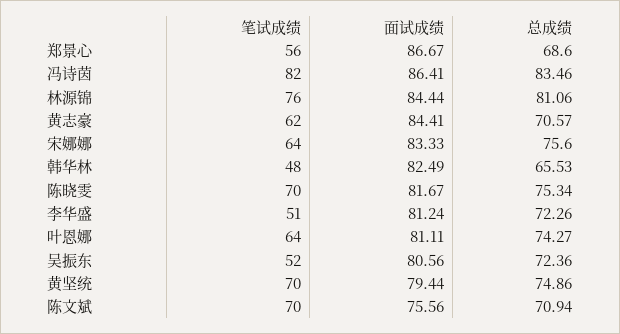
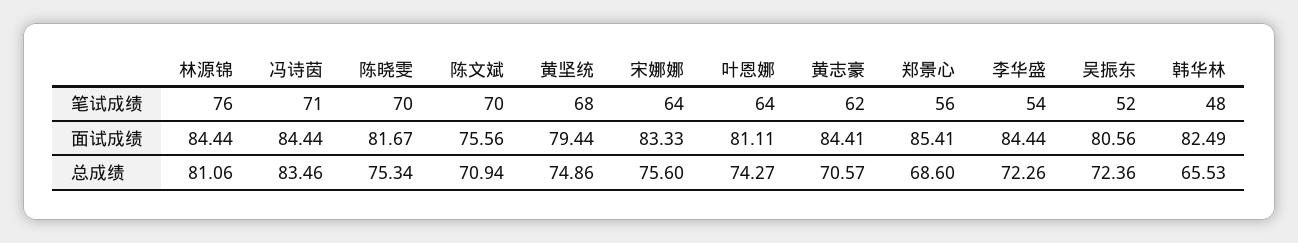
面试成绩, 郑景心: 86.67 -> 85.41
笔试成绩, 冯诗茵: 82 -> 71
面试成绩, 冯诗茵: 86.41 -> 84.44
笔试成绩, 李华盛: 51 -> 54
面试成绩, 李华盛: 81.24 -> 84.44
笔试成绩, 黄坚统: 70 -> 68

